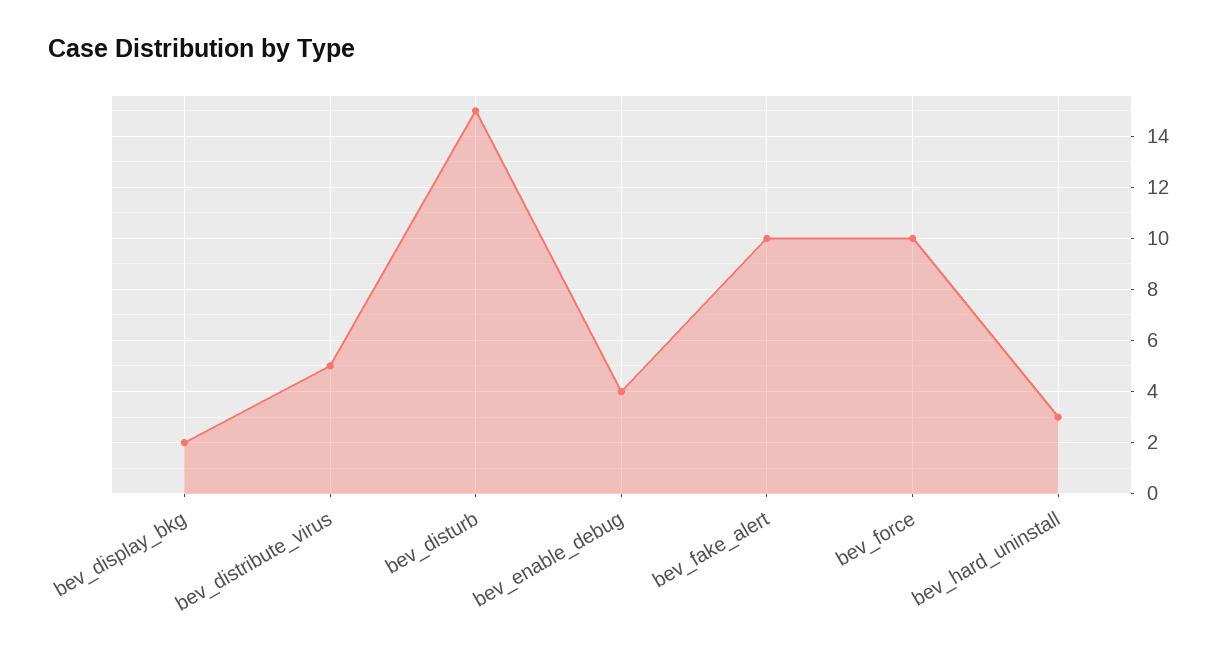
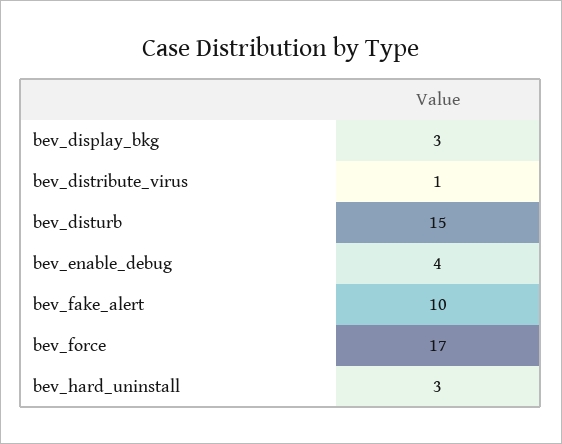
bev_display_bkg: 2 -> 3
bev_distribute_virus: 5 -> 1
bev_force: 10 -> 17

